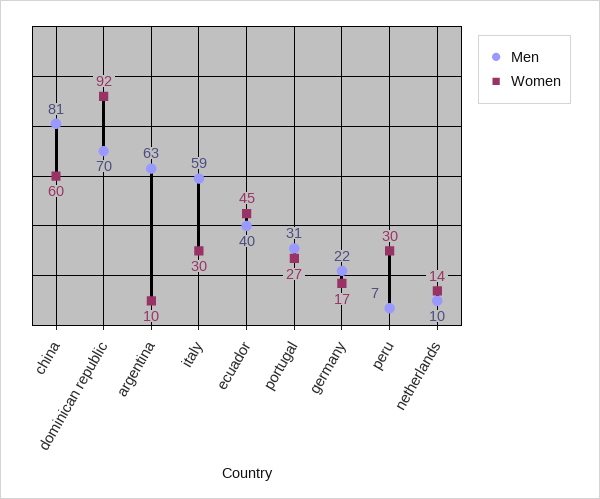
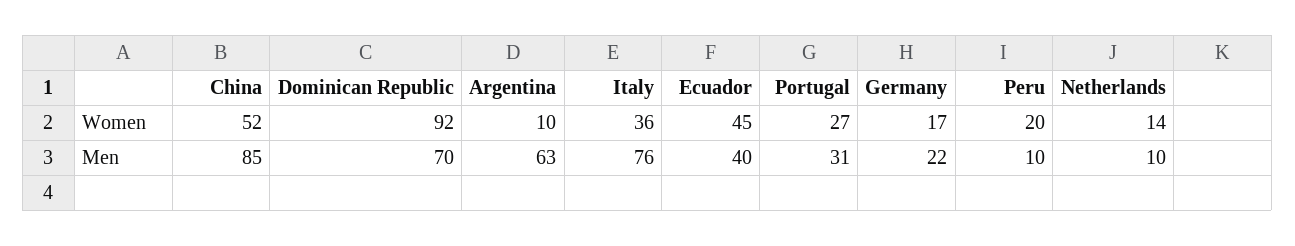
Men, china: 81 -> 85
Women, china: 60 -> 52
Men, italy: 59 -> 76
Women, italy: 30 -> 36
Men, peru: 7 -> 10
Women, peru: 30 -> 20

